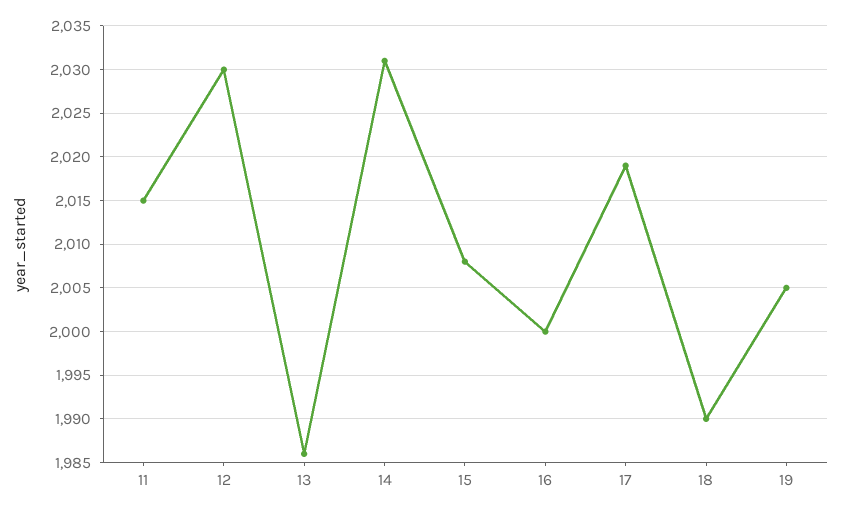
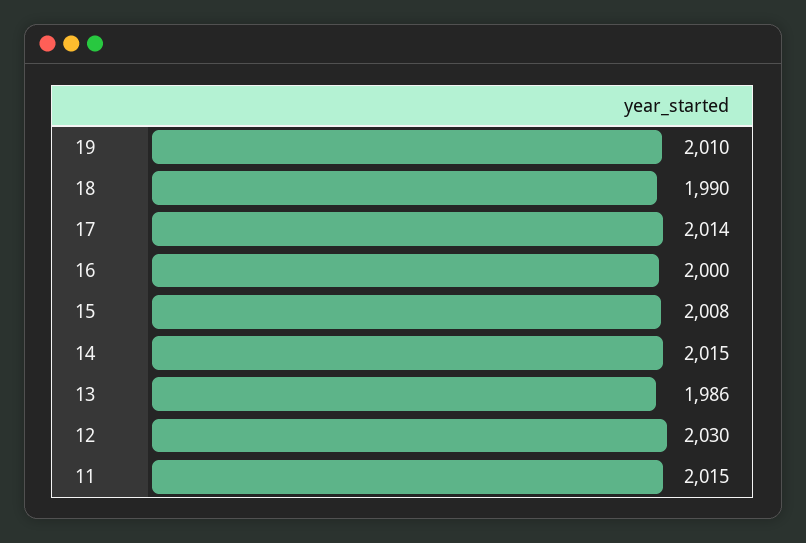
14: 2031 -> 2015
17: 2019 -> 2014
19: 2005 -> 2010

